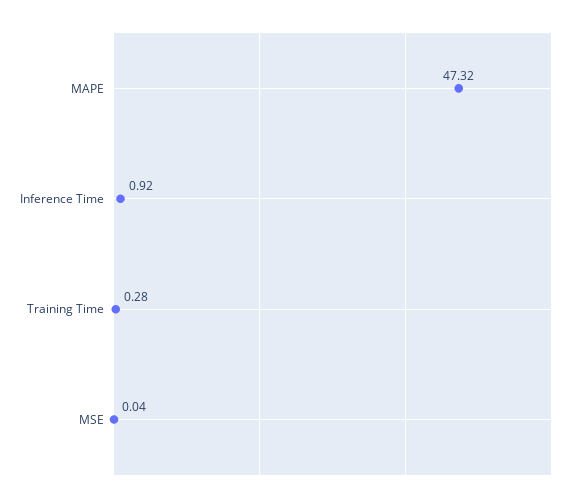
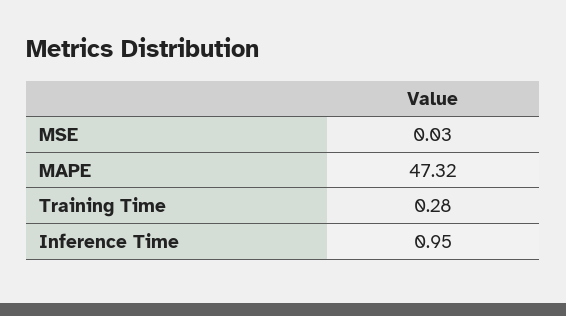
Inference Time: 0.92 -> 0.95
MSE: 0.04 -> 0.03

